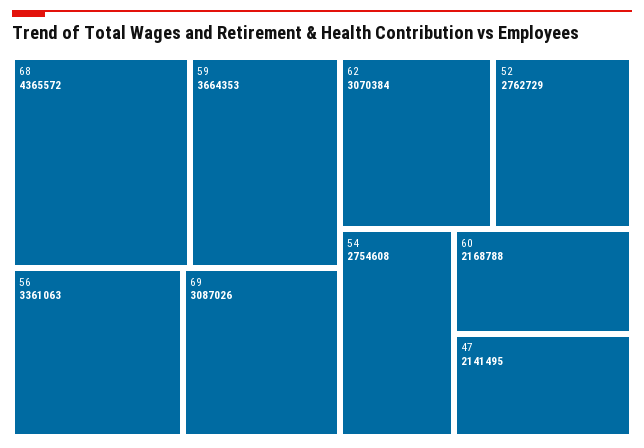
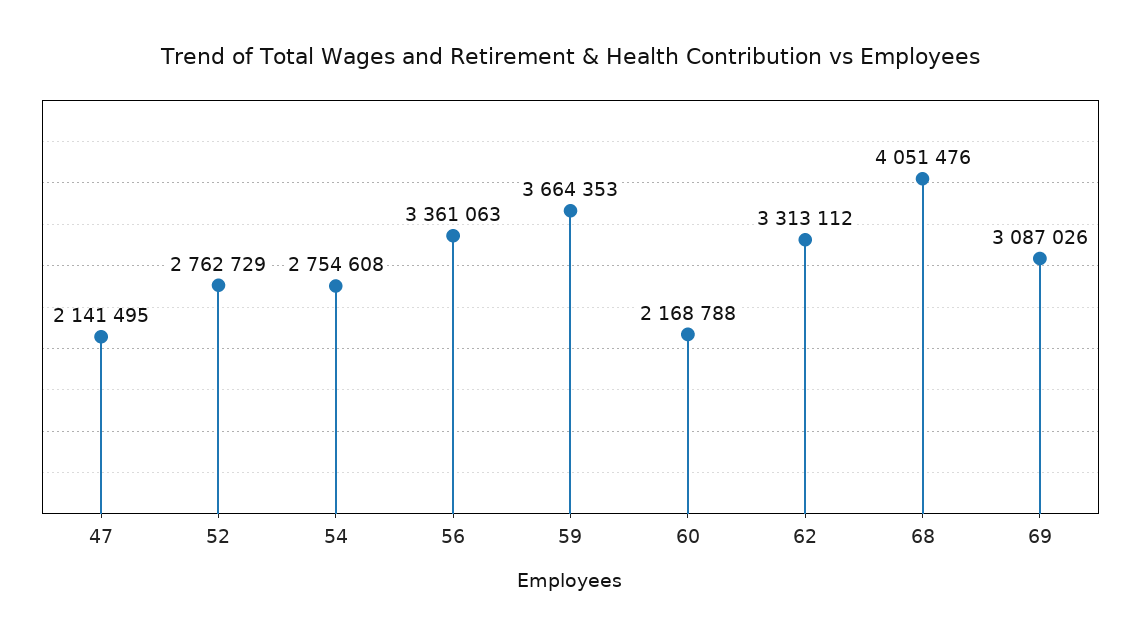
68: 4365572 -> 4051476
62: 3070384 -> 3313112

